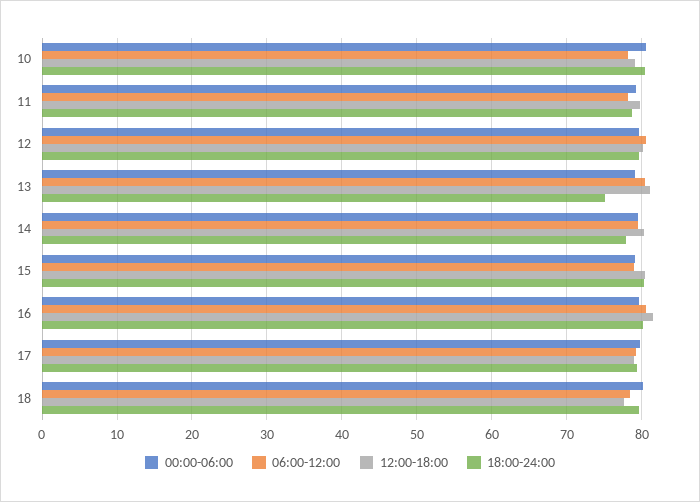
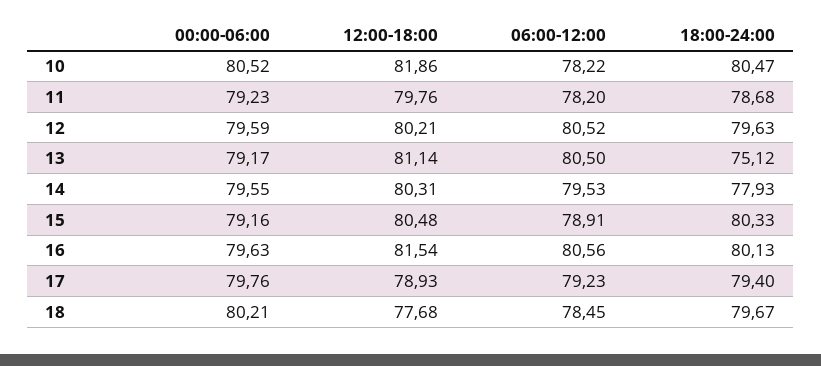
12:00-18:00, 10: 79 -> 81.86

